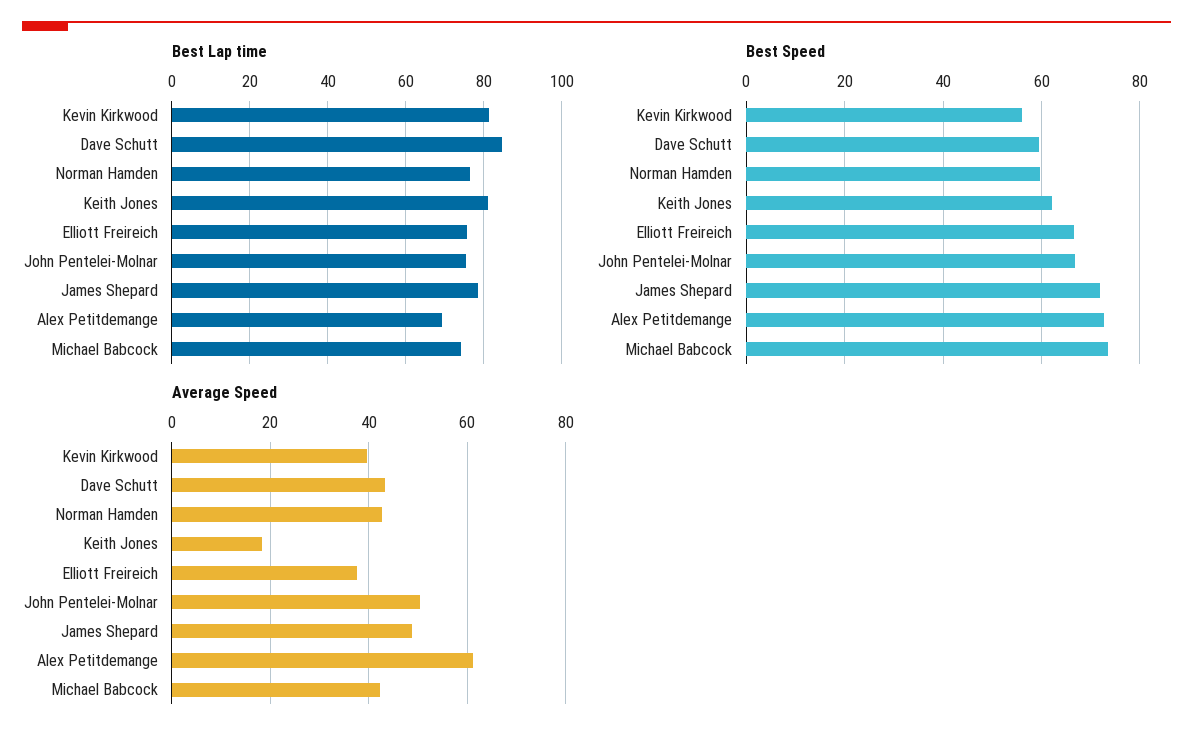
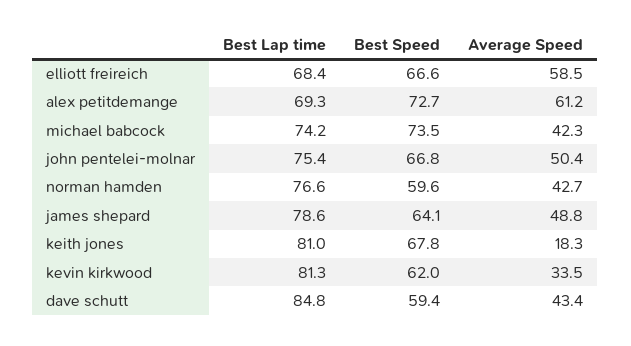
Best Lap time, Elliott Freireich: 76 -> 68.4
Best Speed, Kevin Kirkwood: 56 -> 62
Best Speed, Keith Jones: 62 -> 67.8
Best Speed, James Shepard: 72 -> 64.1
Average Speed, Kevin Kirkwood: 40 -> 33.5
Average Speed, Elliott Freireich: 38 -> 58.5

